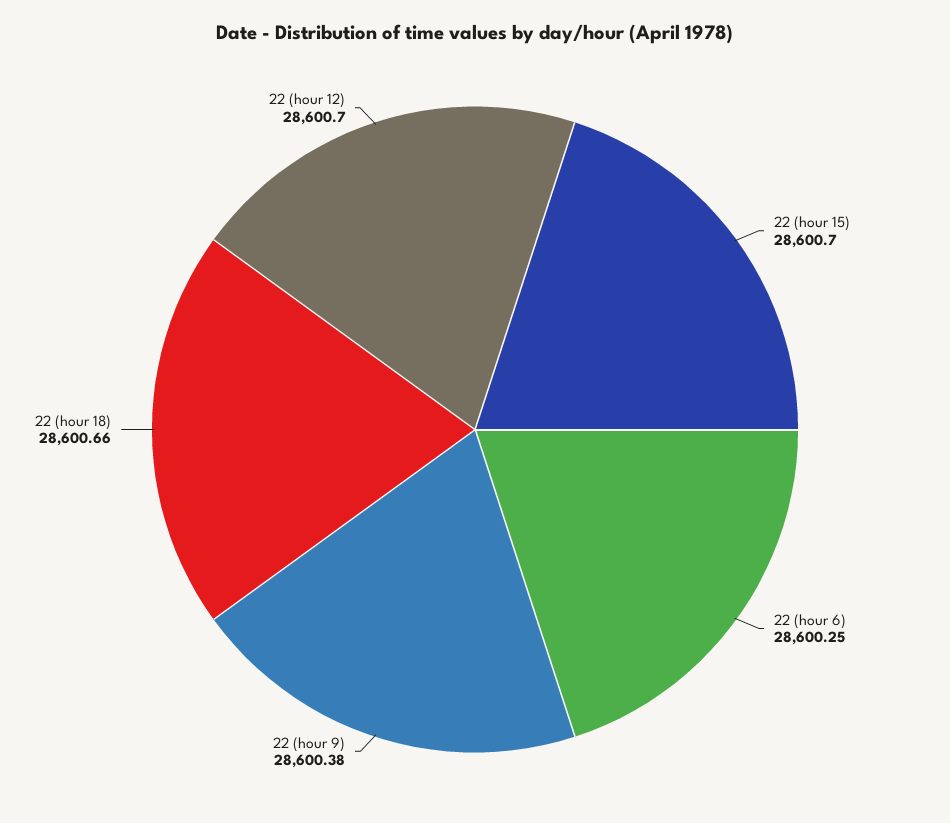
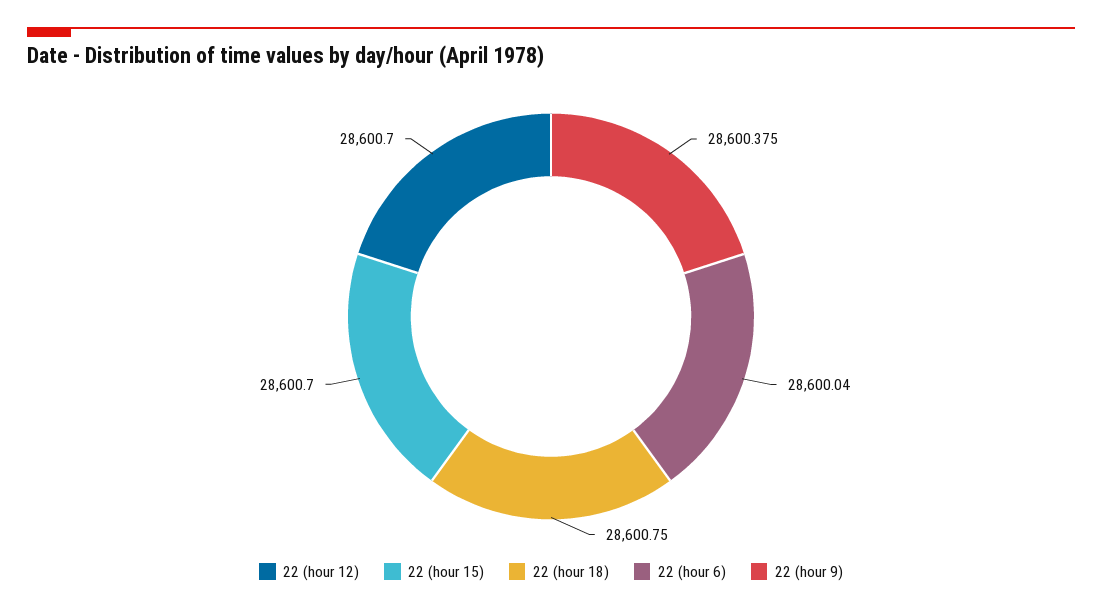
22 (hour 6): 28600.25 -> 28600.04
22 (hour 18): 28600.66 -> 28600.75

